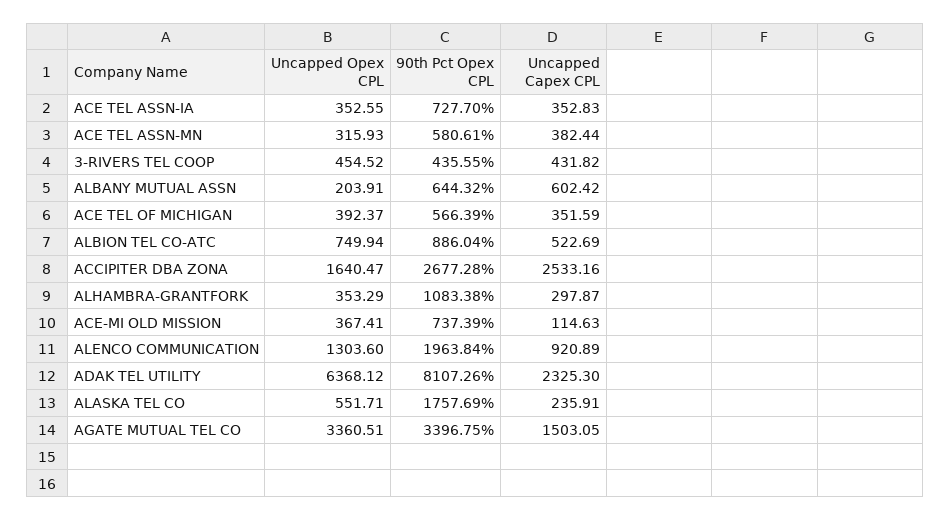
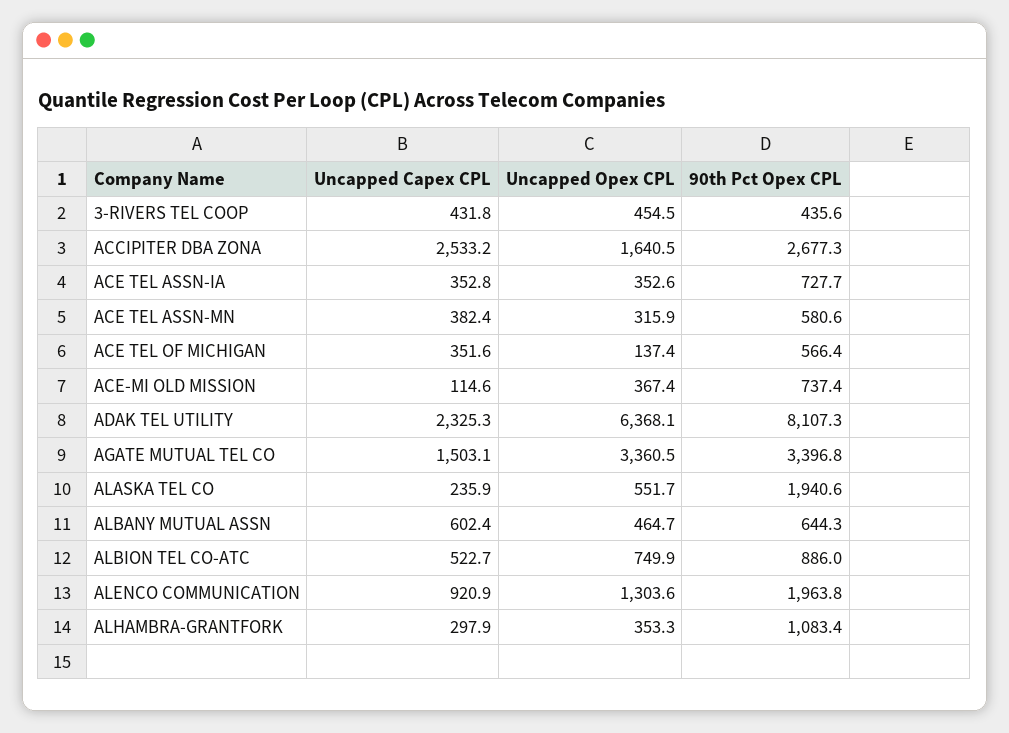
Uncapped Opex CPL, ALBANY MUTUAL ASSN: 203.91 -> 464.7
Uncapped Opex CPL, ACE TEL OF MICHIGAN: 392.37 -> 137.4
90th Pct Opex CPL, ALASKA TEL CO: 1757.69 -> 1940.6

